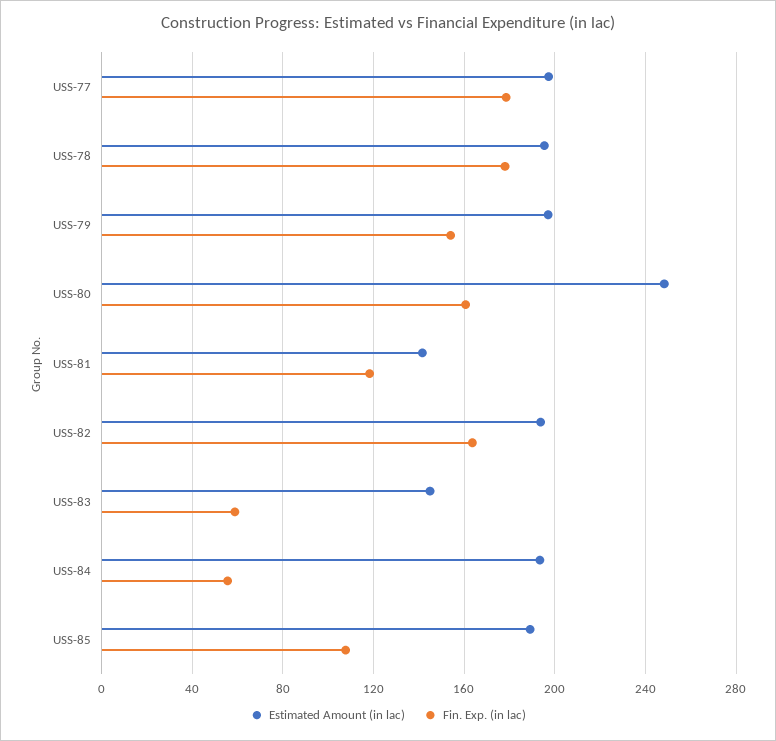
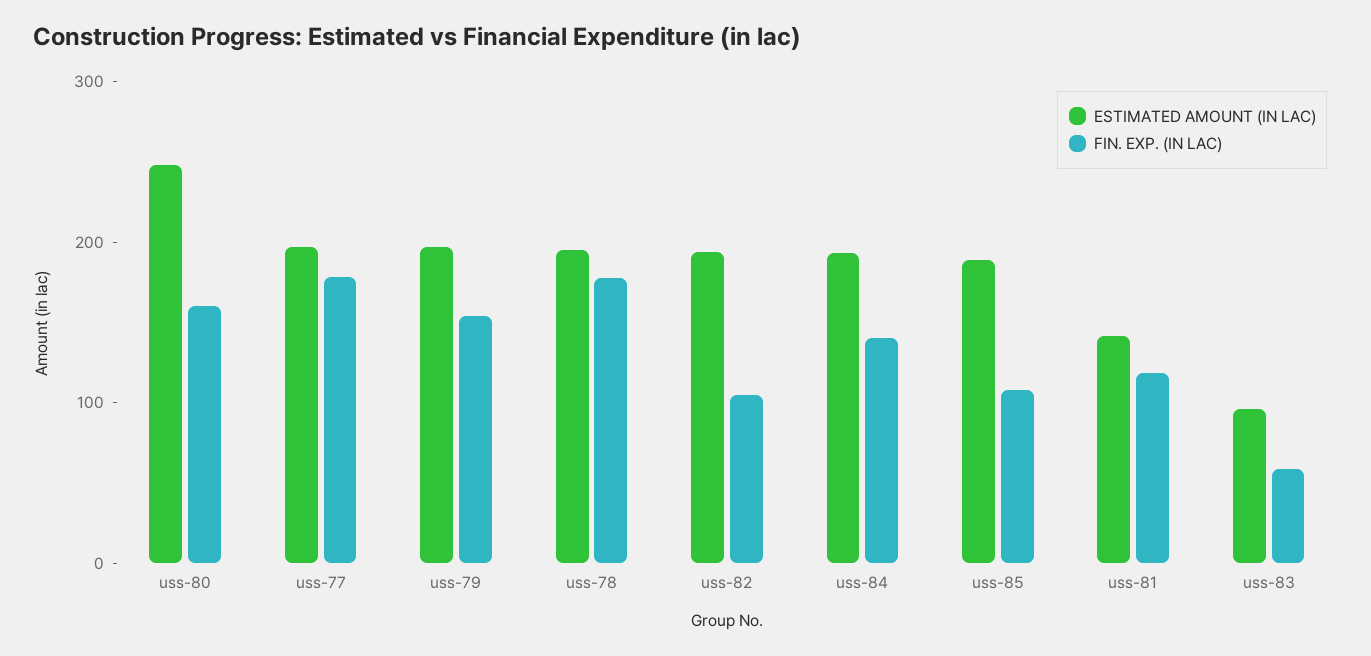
Fin. Exp. (in lac), USS-82: 165 -> 100
Estimated Amount (in lac), USS-83: 145 -> 100
Fin. Exp. (in lac), USS-84: 55 -> 140

